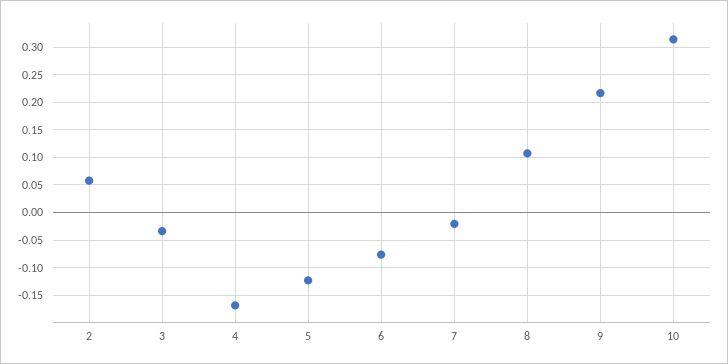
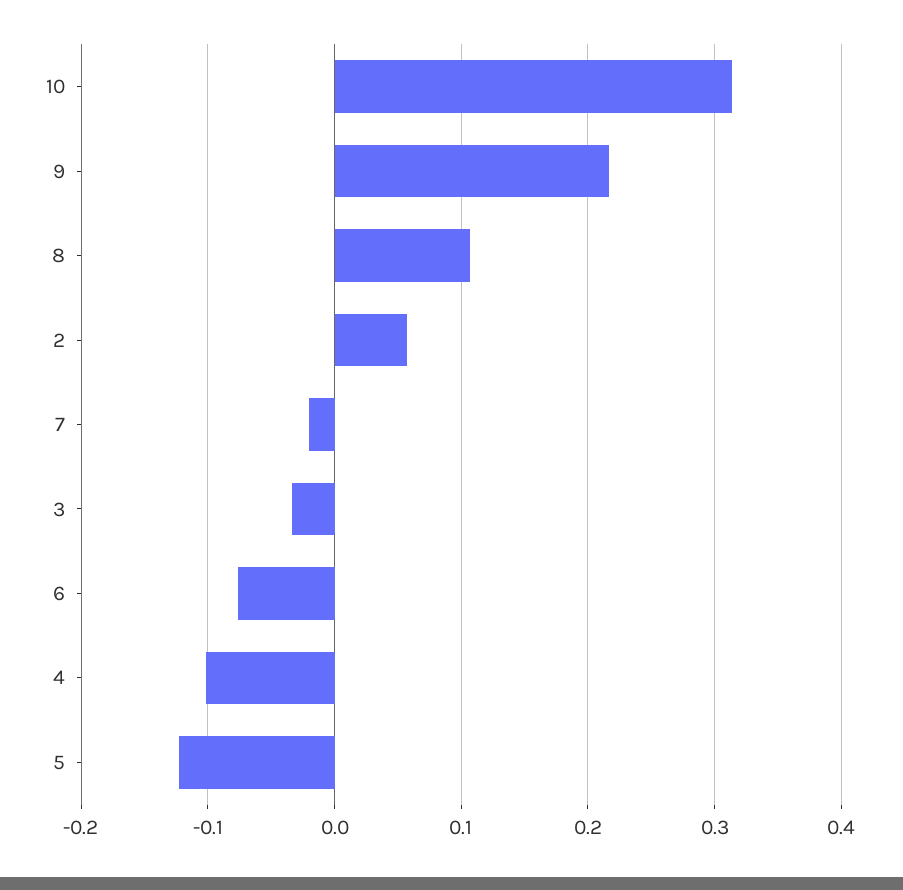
4: -0.175 -> -0.1

